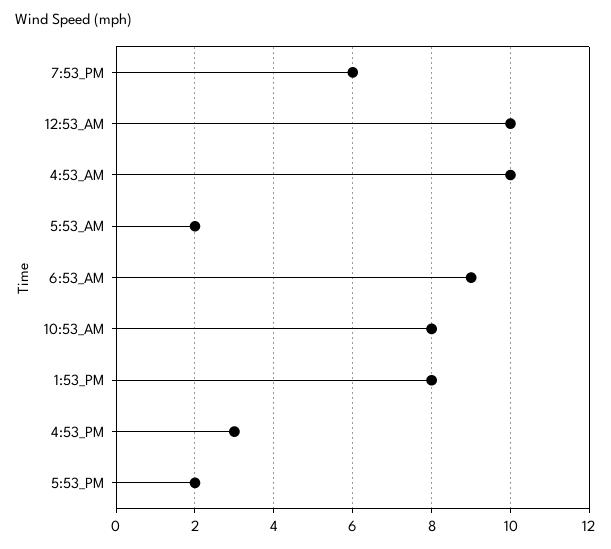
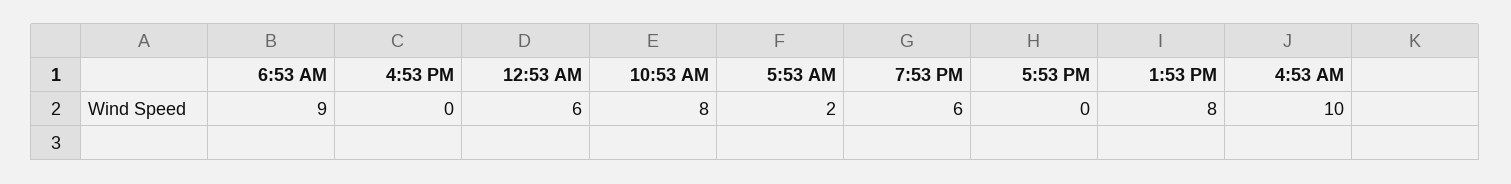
12:53_AM: 10 -> 6
4:53_PM: 3 -> 0
5:53_PM: 2 -> 0

